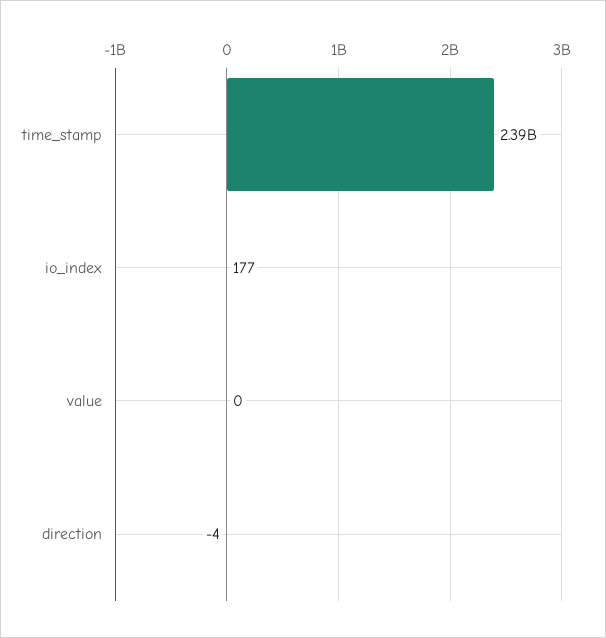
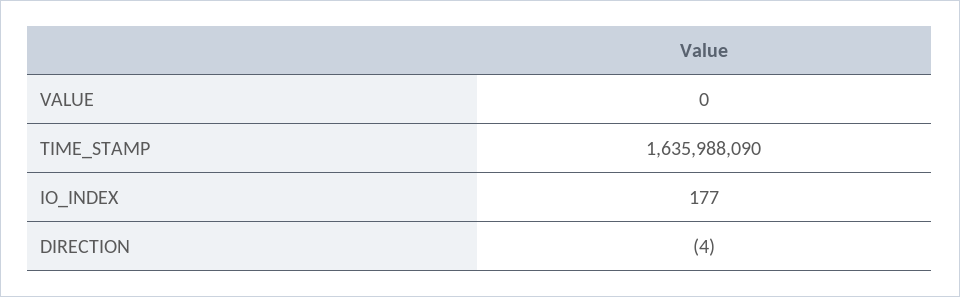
time_stamp: 2390000000 -> 1635988090

